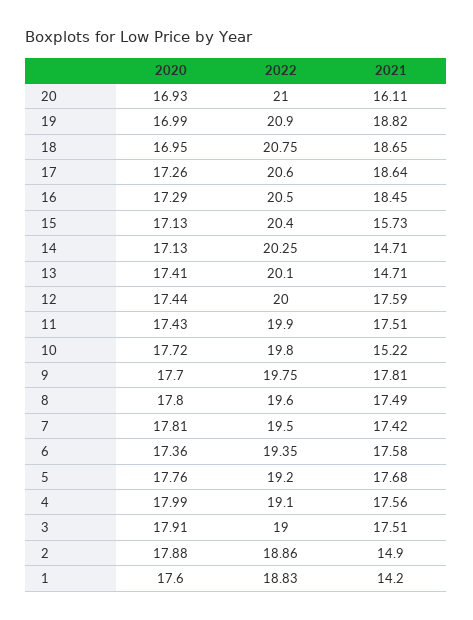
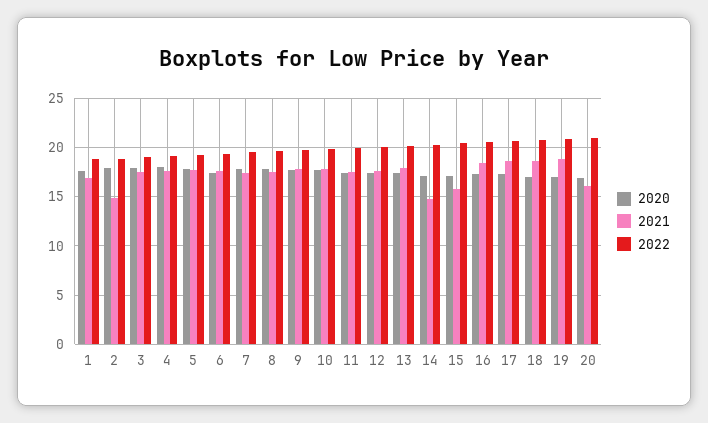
2021, 13: 14.71 -> 18
2021, 10: 15.22 -> 18
2021, 1: 14.2 -> 17

